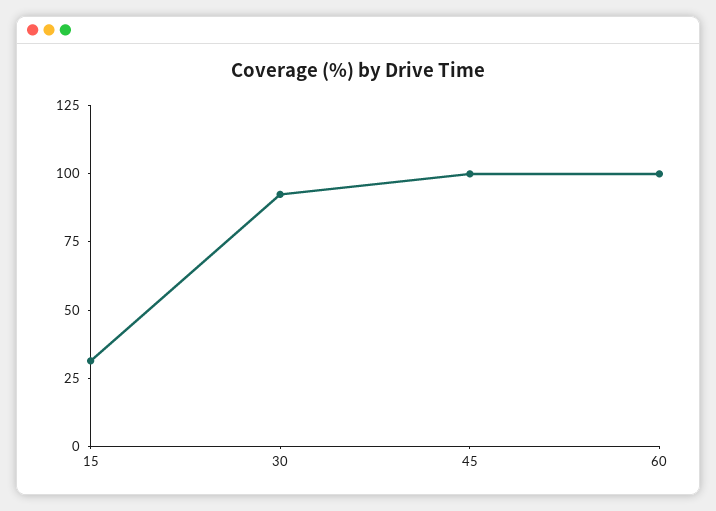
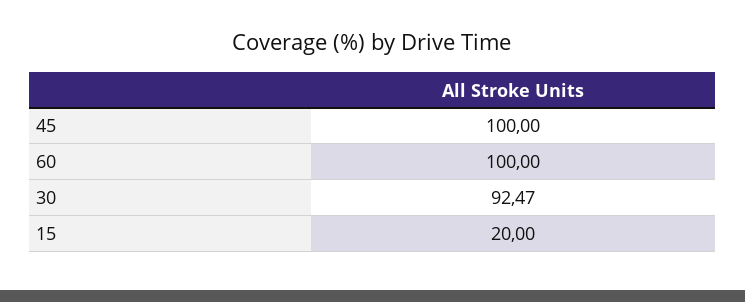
15: 30 -> 20

